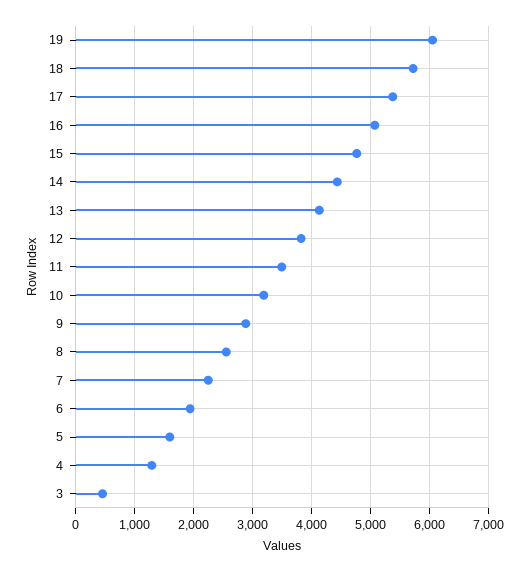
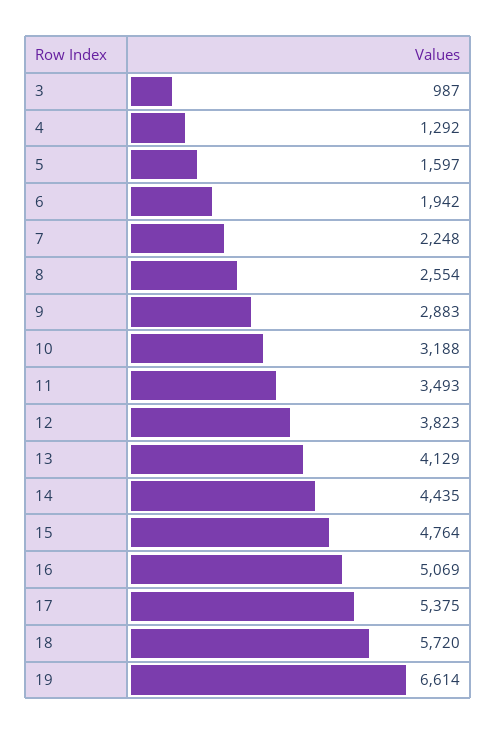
19: 6000 -> 6614
3: 400 -> 987

